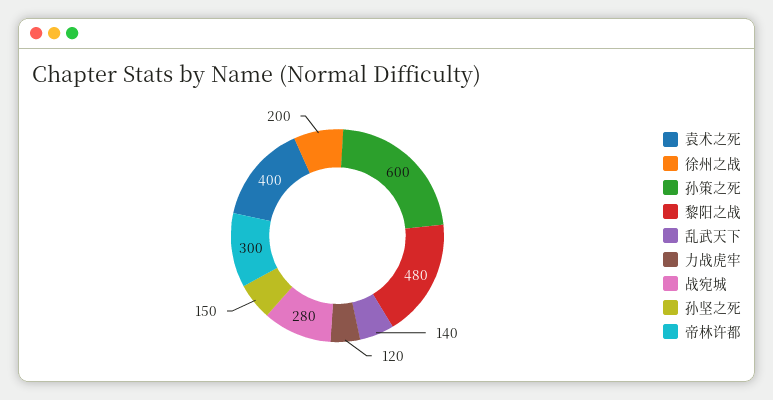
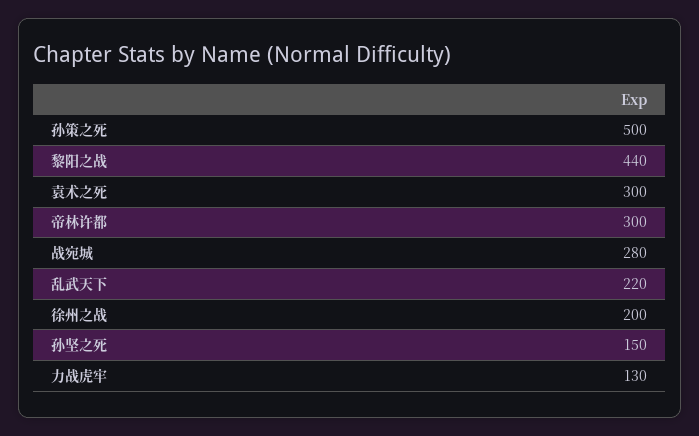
袁术之死: 400 -> 300
孙策之死: 600 -> 500
黎阳之战: 480 -> 440
乱武天下: 140 -> 220
力战虎牢: 120 -> 130

